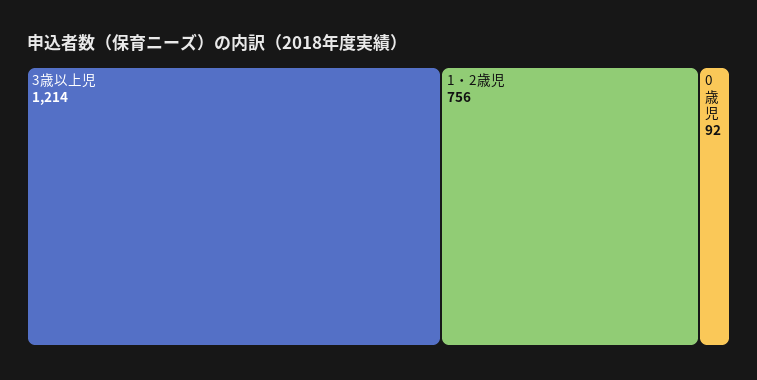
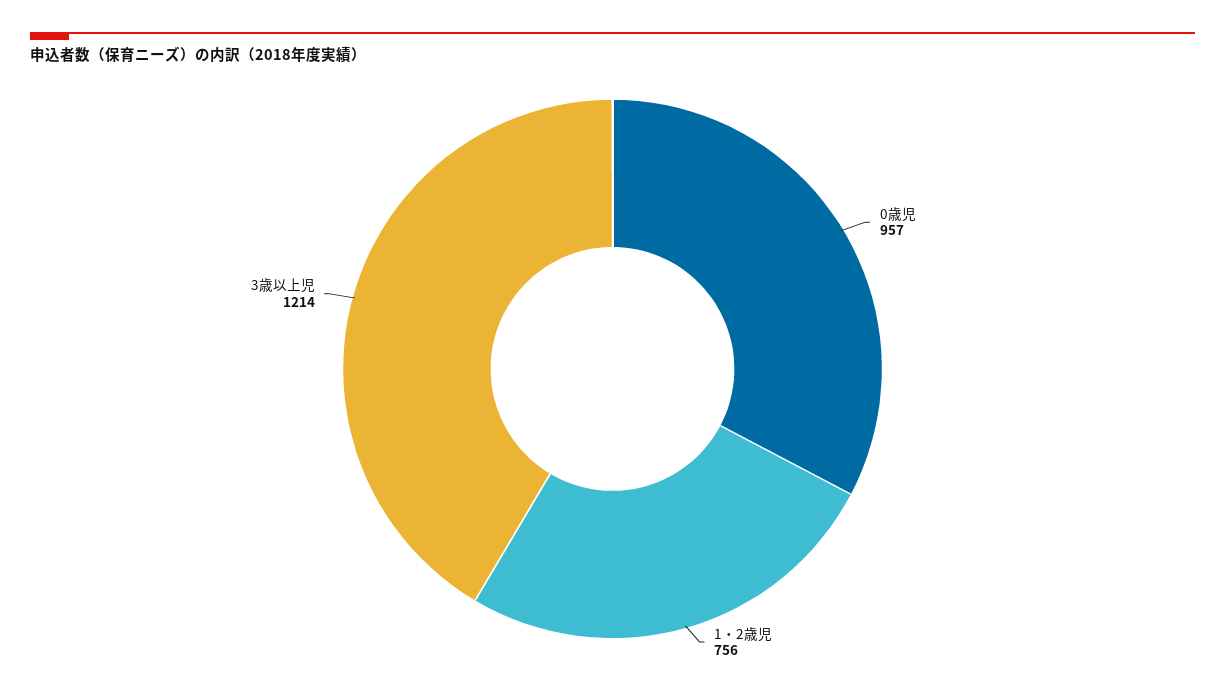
0歳児: 92 -> 957

